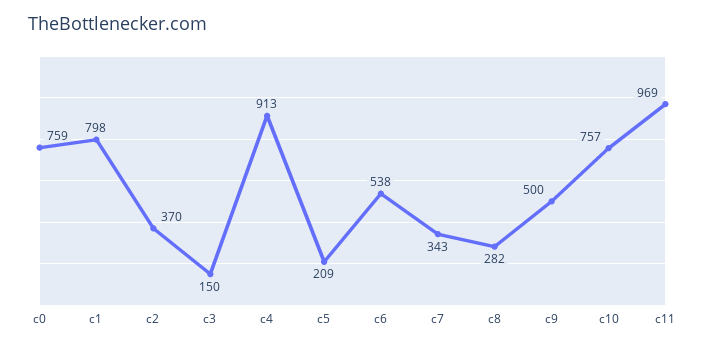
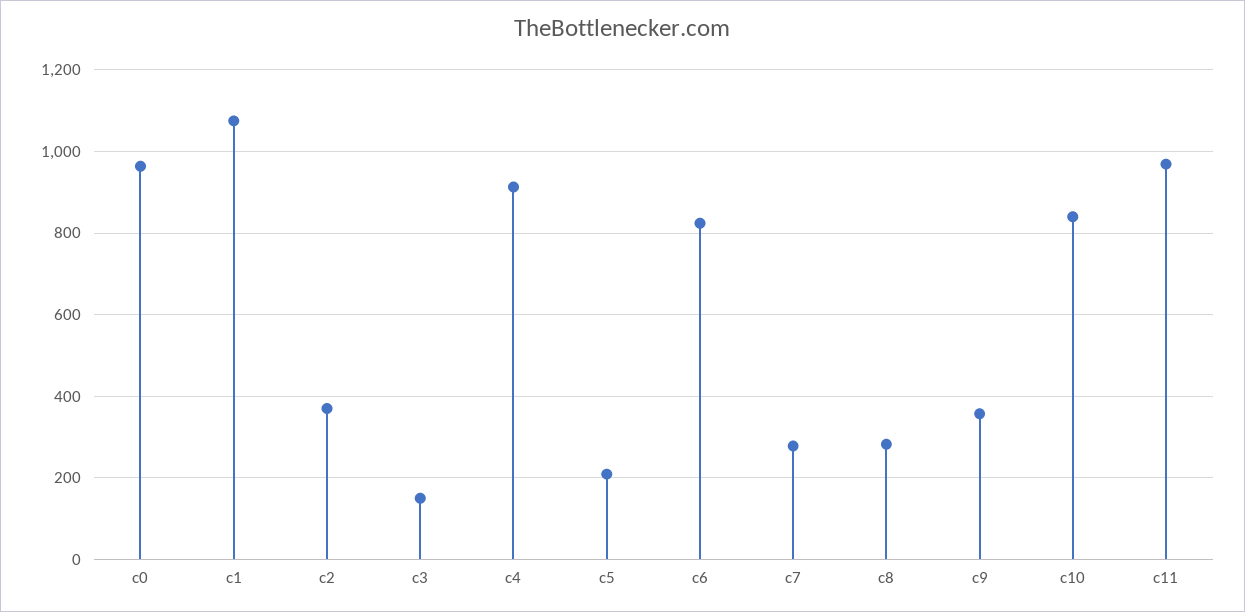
c0: 759 -> 960
c1: 798 -> 1080
c6: 538 -> 820
c7: 343 -> 280
c9: 500 -> 360
c10: 757 -> 840

